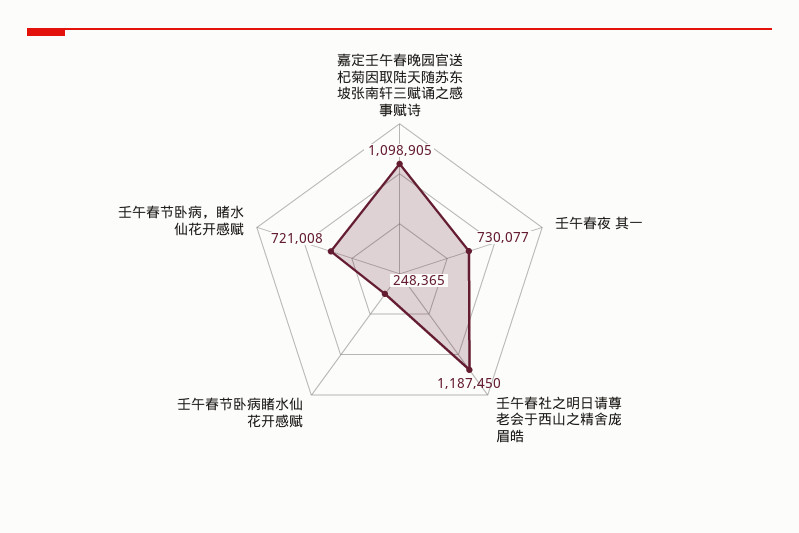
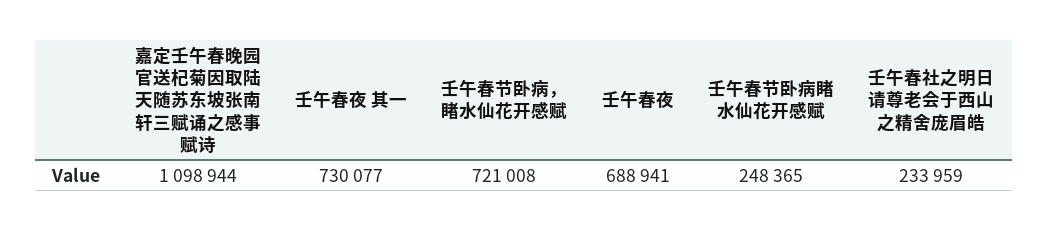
嘉定壬午春晚园官送杞菊因取陆天随苏东坡张南轩三赋诵之感事赋诗: 1098905 -> 1098944
壬午春社之明日请尊老会于西山之精舍庞眉皓: 1187450 -> 233959
壬午春夜: none -> 688941

